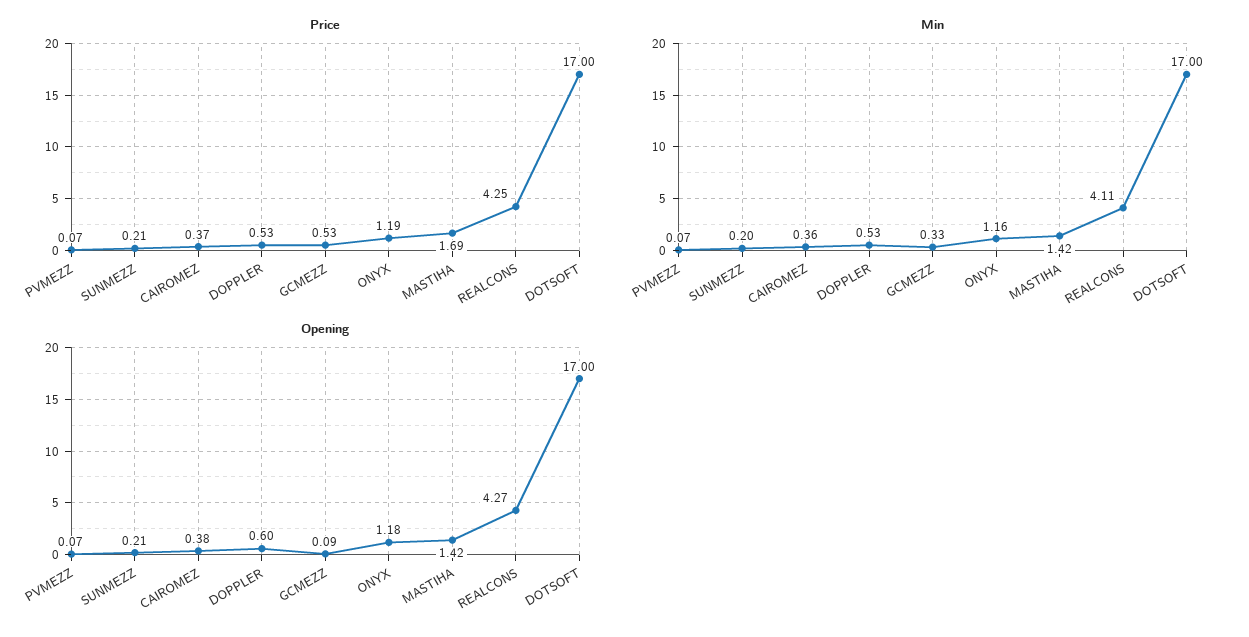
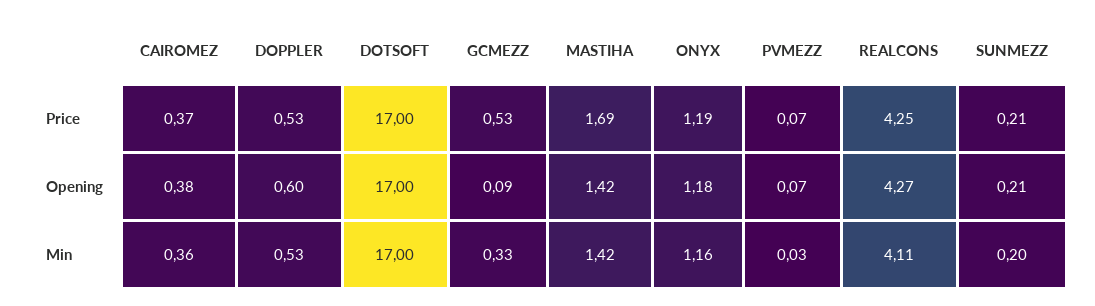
Min, PVMEZZ: 0.07 -> 0.03

